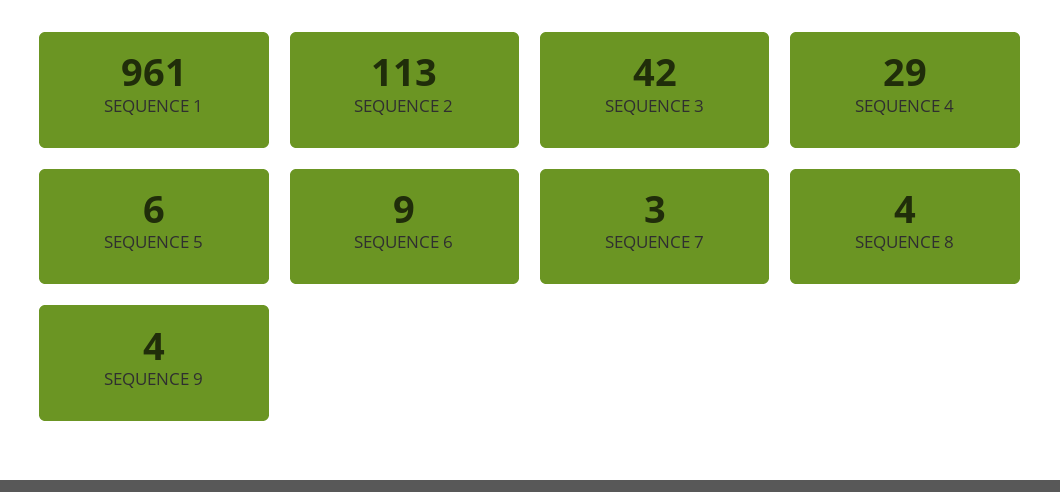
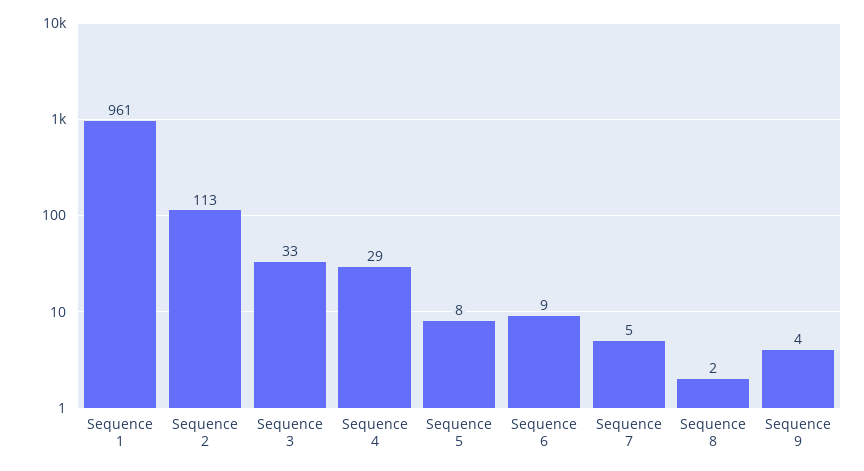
SEQUENCE 3: 42 -> 33
SEQUENCE 5: 6 -> 8
SEQUENCE 7: 3 -> 5
SEQUENCE 8: 4 -> 2

